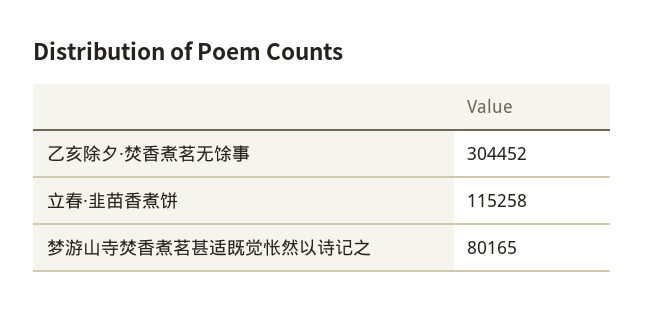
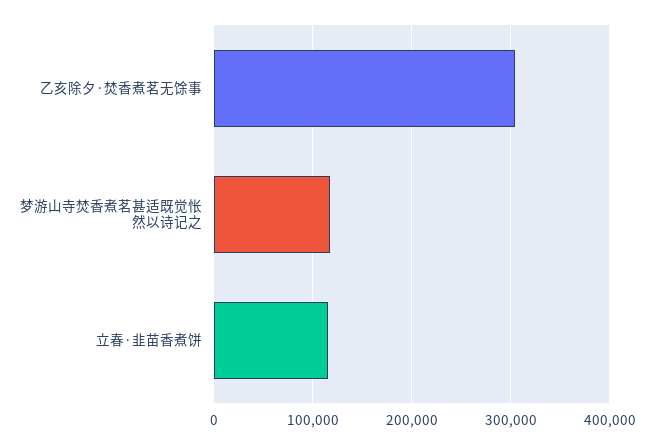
梦游山寺焚香煮茗甚适既觉怅然以诗记之: 80165 -> 120000

